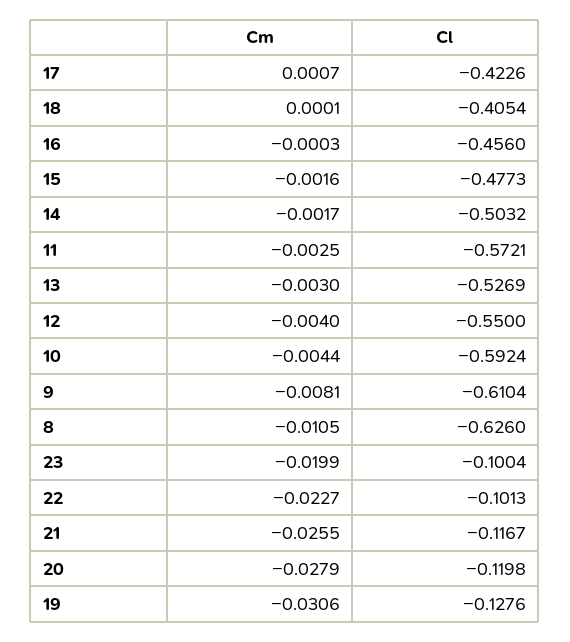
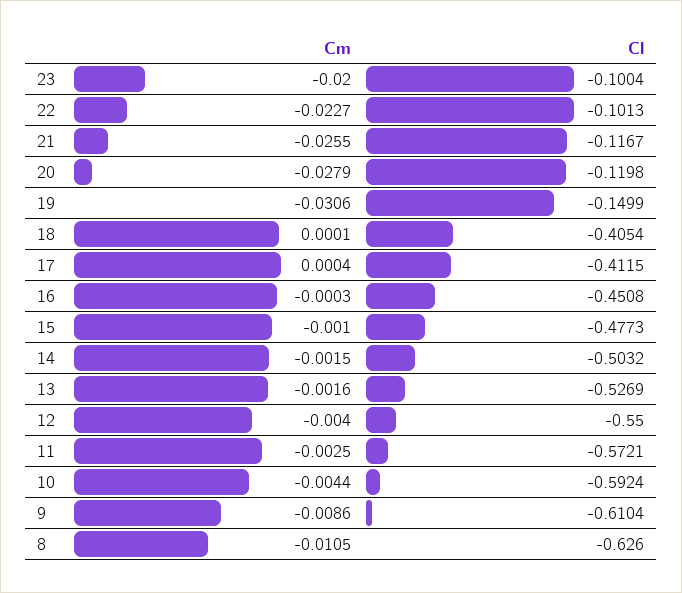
Cm, 17: 0.0007 -> 0.0004
Cl, 17: -0.4226 -> -0.4115
Cl, 16: -0.456 -> -0.4508
Cm, 15: -0.0016 -> -0.001
Cm, 14: -0.0017 -> -0.0015
Cm, 13: -0.003 -> -0.0016
Cm, 9: -0.0081 -> -0.0086
Cm, 23: -0.0199 -> -0.02
Cl, 19: -0.1276 -> -0.1499

